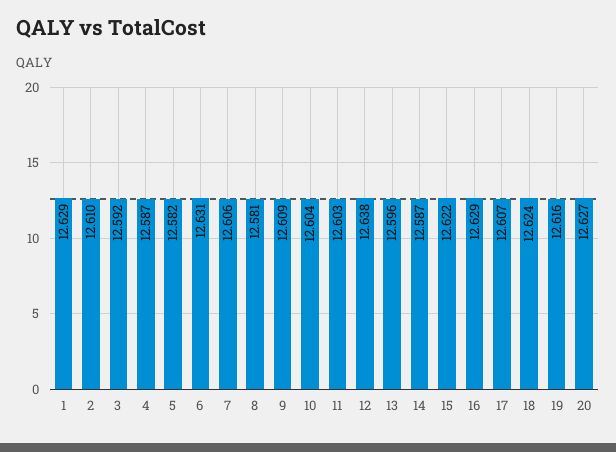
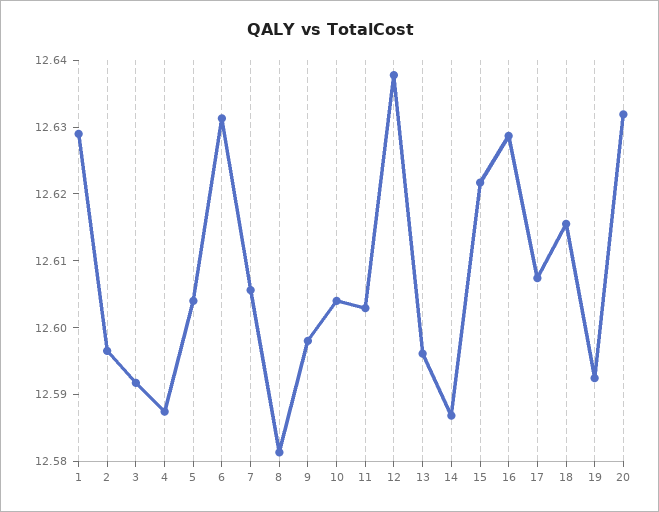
2: 12.61 -> 12.596
5: 12.582 -> 12.604
9: 12.609 -> 12.598
18: 12.624 -> 12.616
19: 12.616 -> 12.592
20: 12.627 -> 12.632

